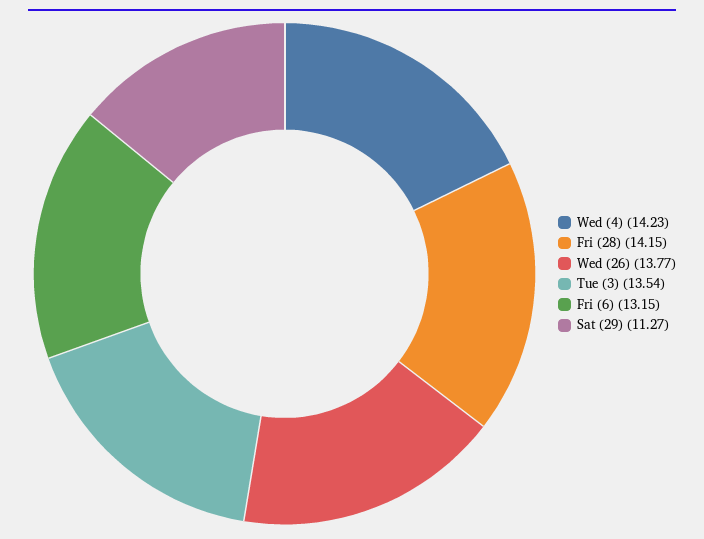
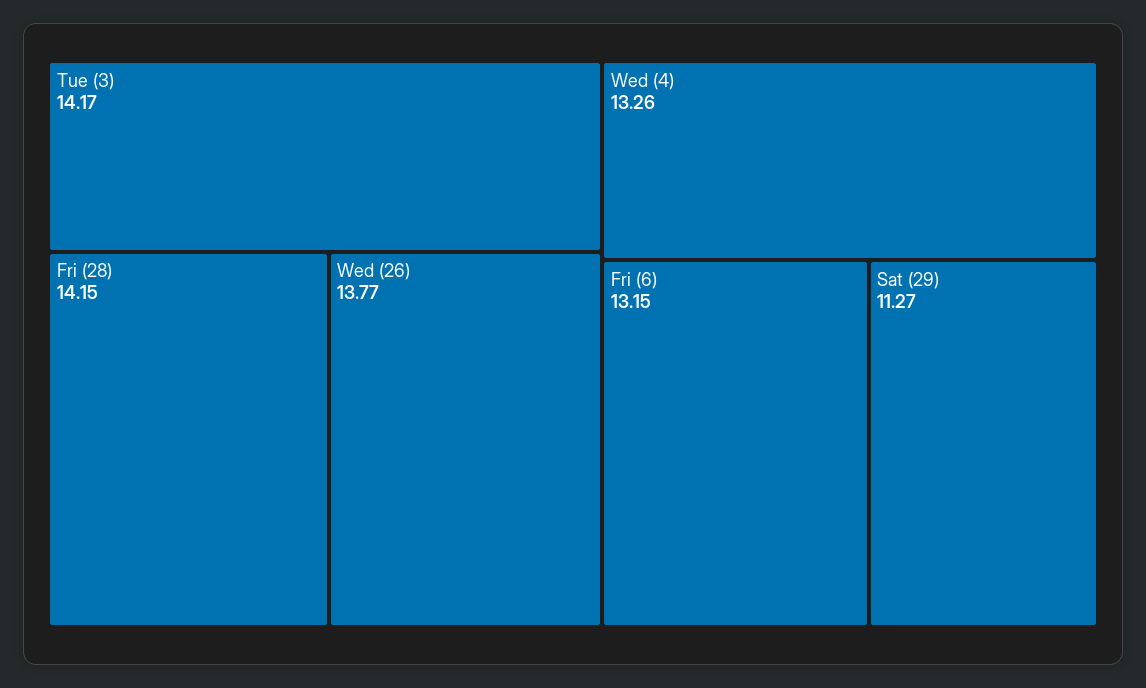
Wed (4): 14.23 -> 13.26
Tue (3): 13.54 -> 14.17

